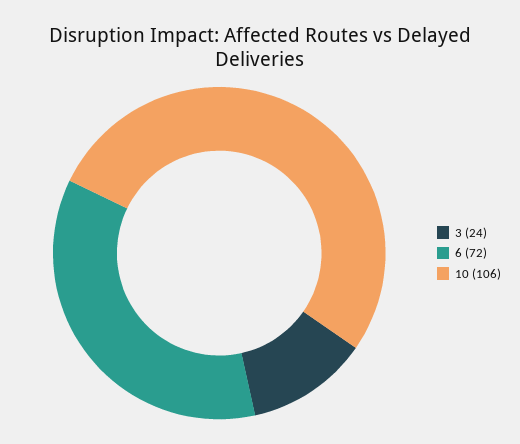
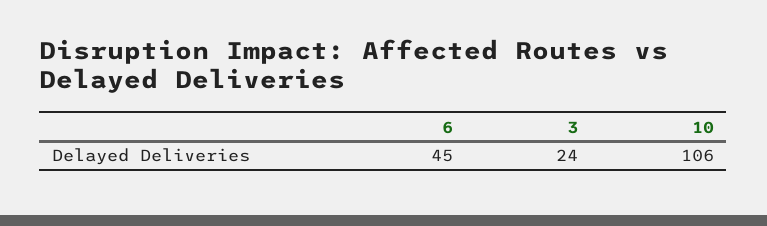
6: 72 -> 45

